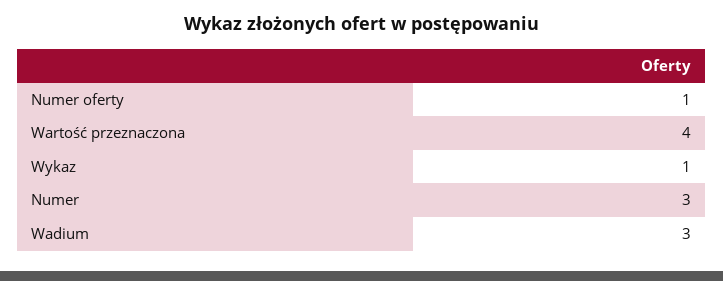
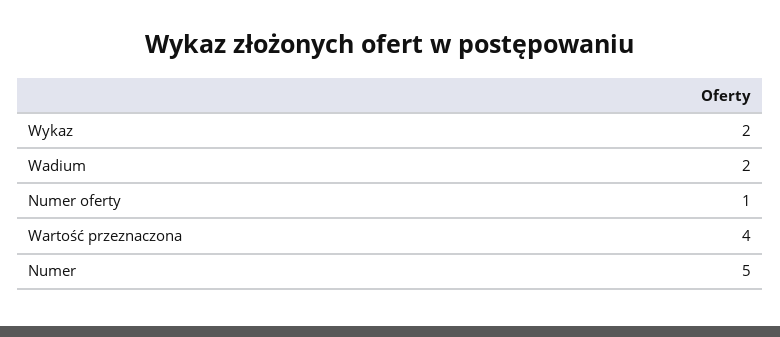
Wykaz: 1 -> 2
Numer: 3 -> 5
Wadium: 3 -> 2

